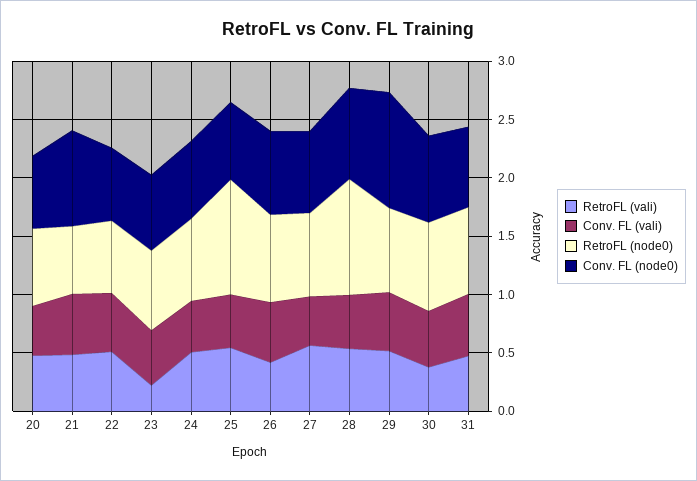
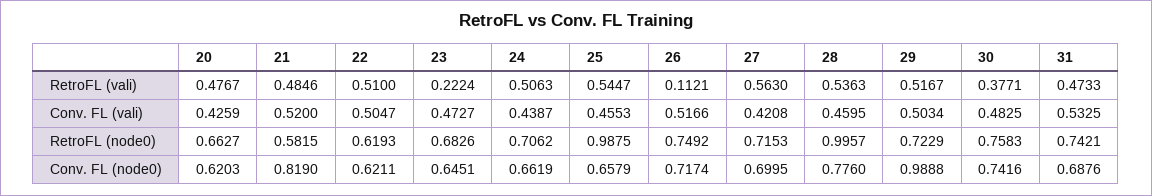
RetroFL (vali), 26: 0.4 -> 0.1121

